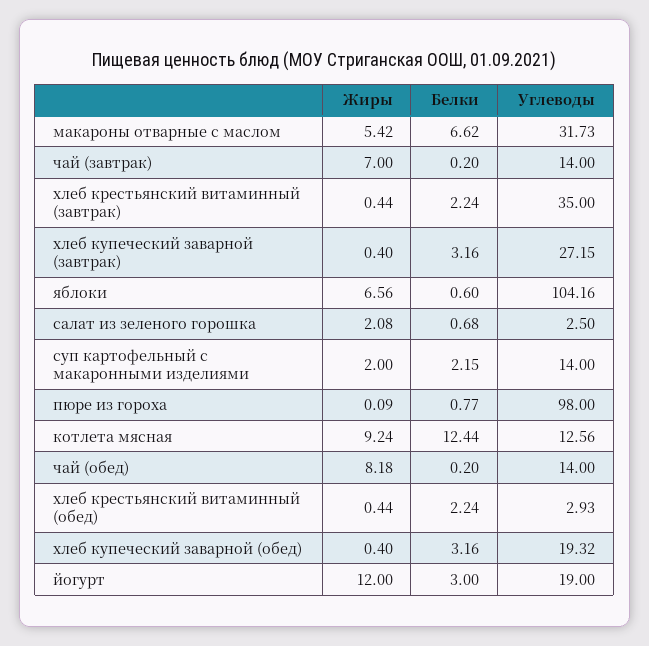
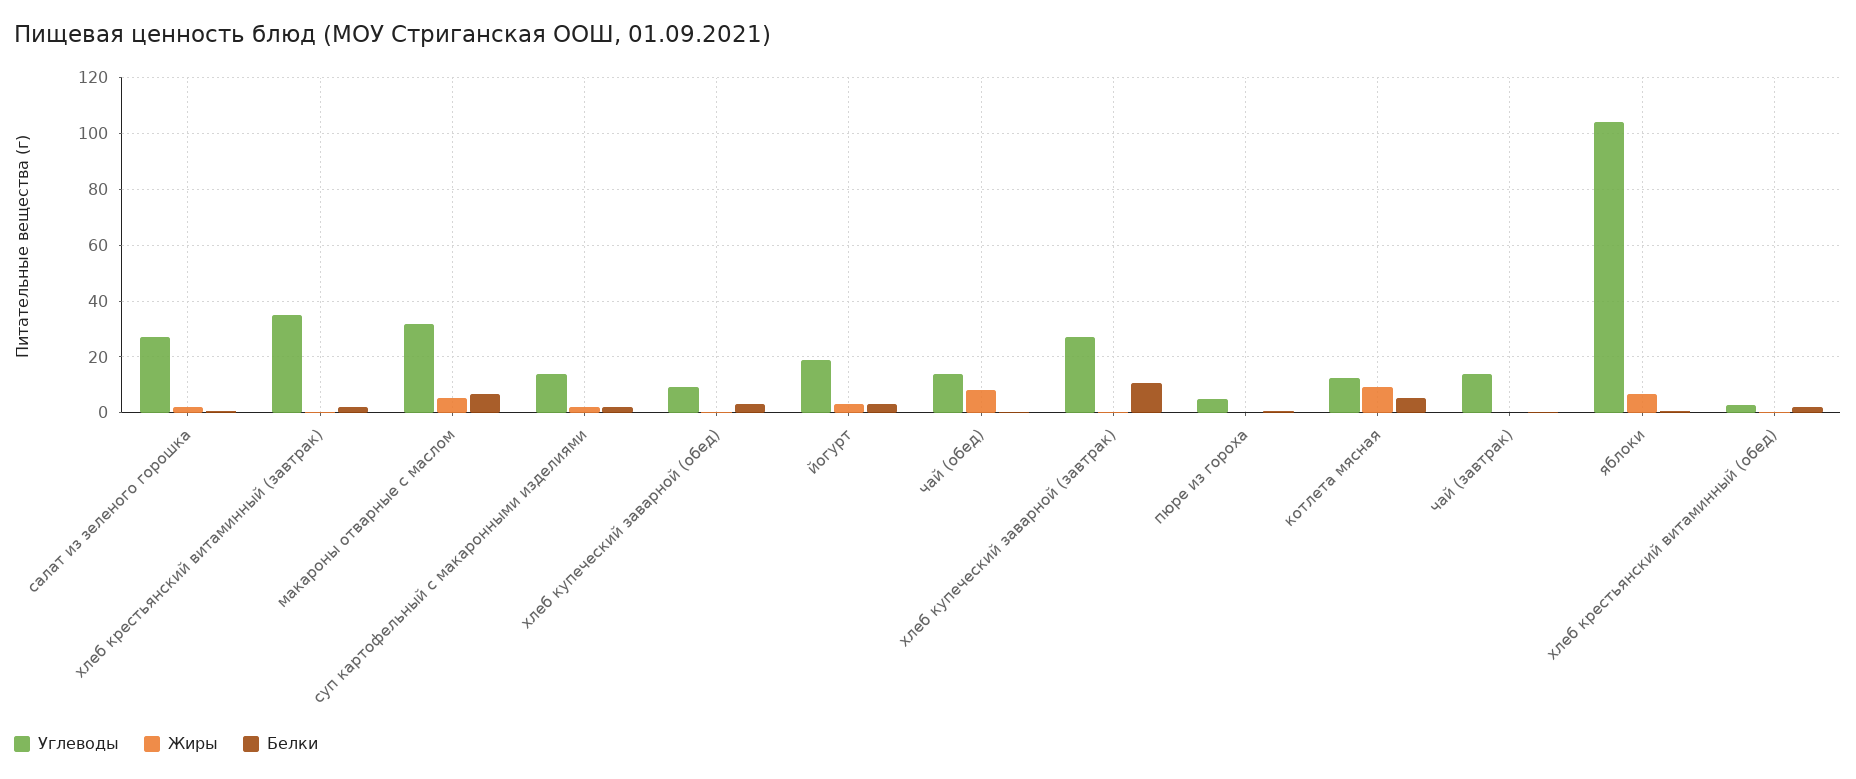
Жиры, чай (завтрак): 7 -> 0
Белки, хлеб купеческий заварной (завтрак): 3.16 -> 10
Углеводы, салат из зеленого горошка: 2.5 -> 27.5
Углеводы, пюре из гороха: 98 -> 5
Белки, котлета мясная: 12.44 -> 5
Углеводы, хлеб купеческий заварной (обед): 19.32 -> 10
Жиры, йогурт: 12 -> 2.5

